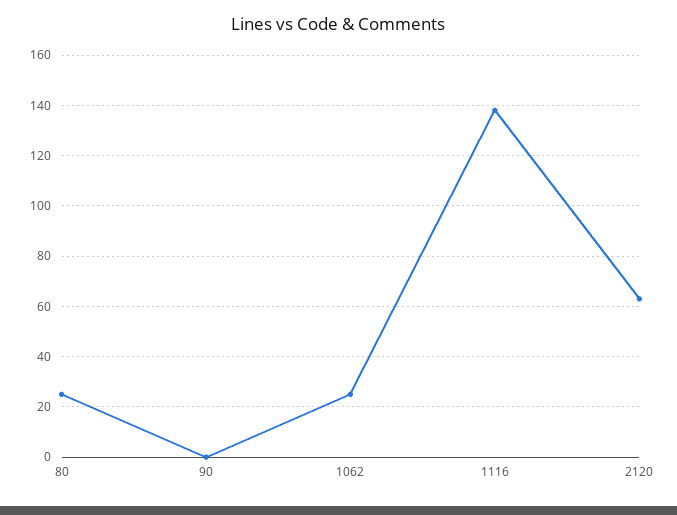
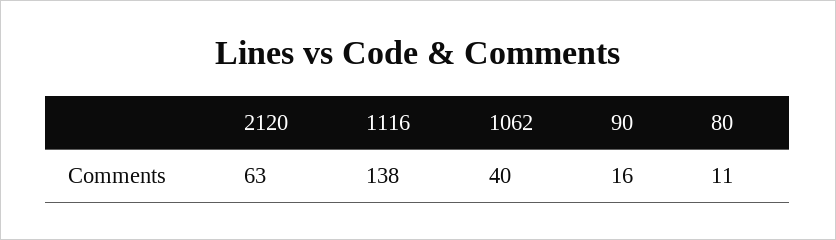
80: 25 -> 11
90: 0 -> 16
1062: 25 -> 40

